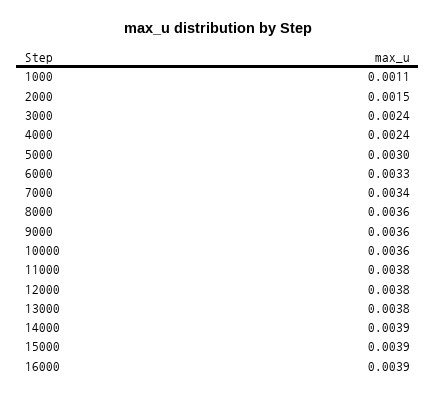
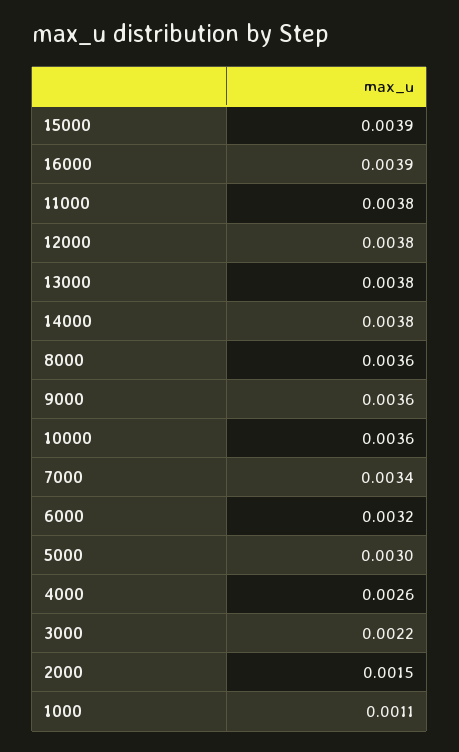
3000: 0.0024 -> 0.0022
4000: 0.0024 -> 0.0026
6000: 0.0033 -> 0.0032
14000: 0.0039 -> 0.0038

